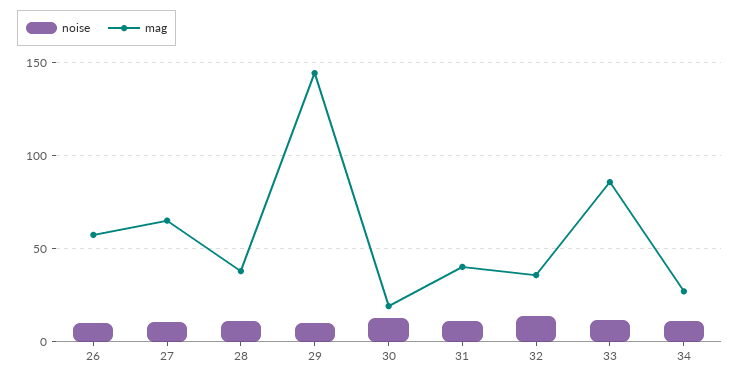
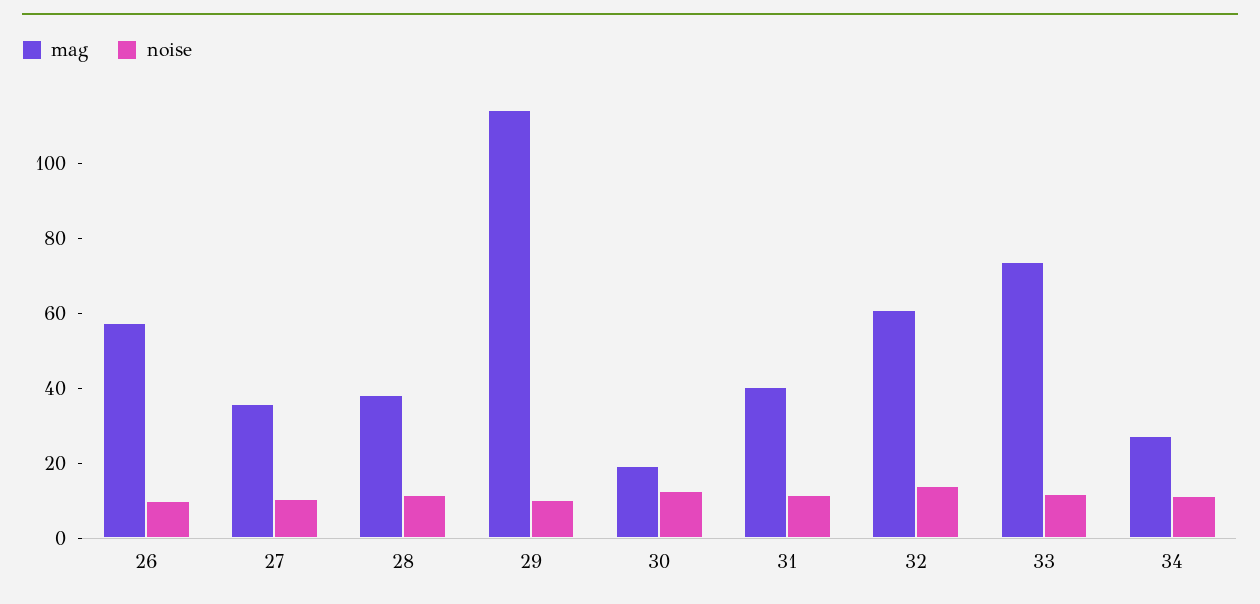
mag, 27: 65 -> 35
mag, 29: 145 -> 115
mag, 32: 35 -> 60
mag, 33: 85 -> 75

